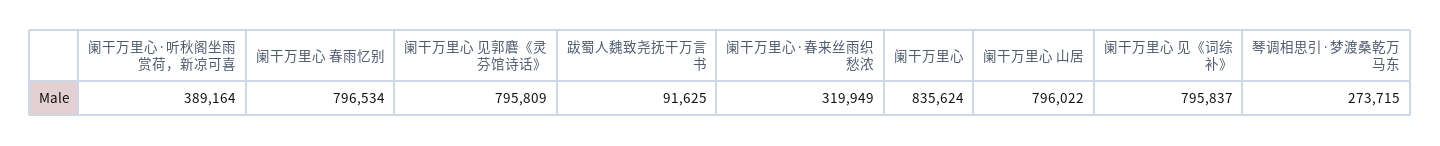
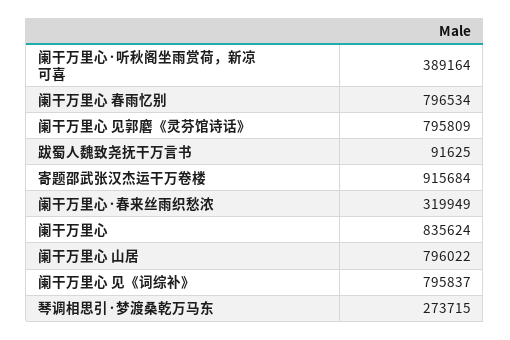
寄题邵武张汉杰运干万卷楼: none -> 915684

